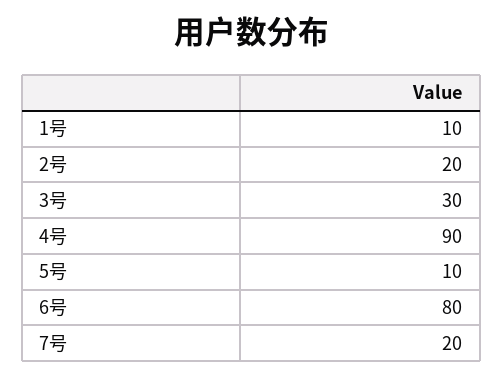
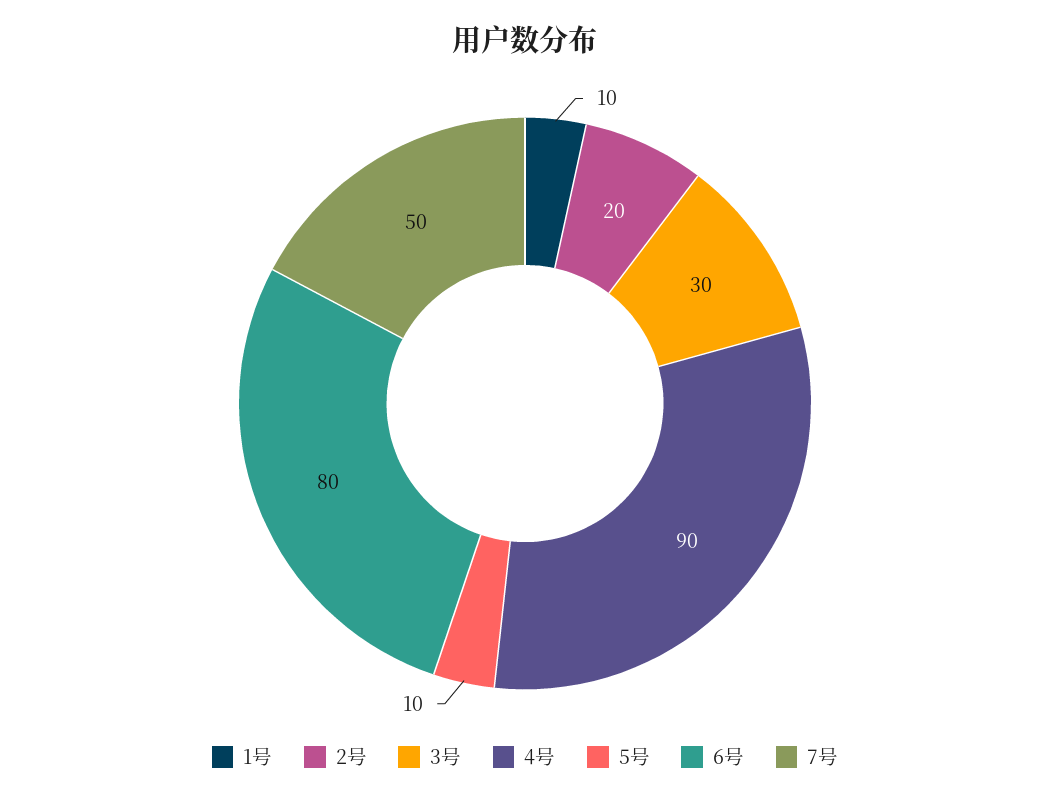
7号: 20 -> 50

